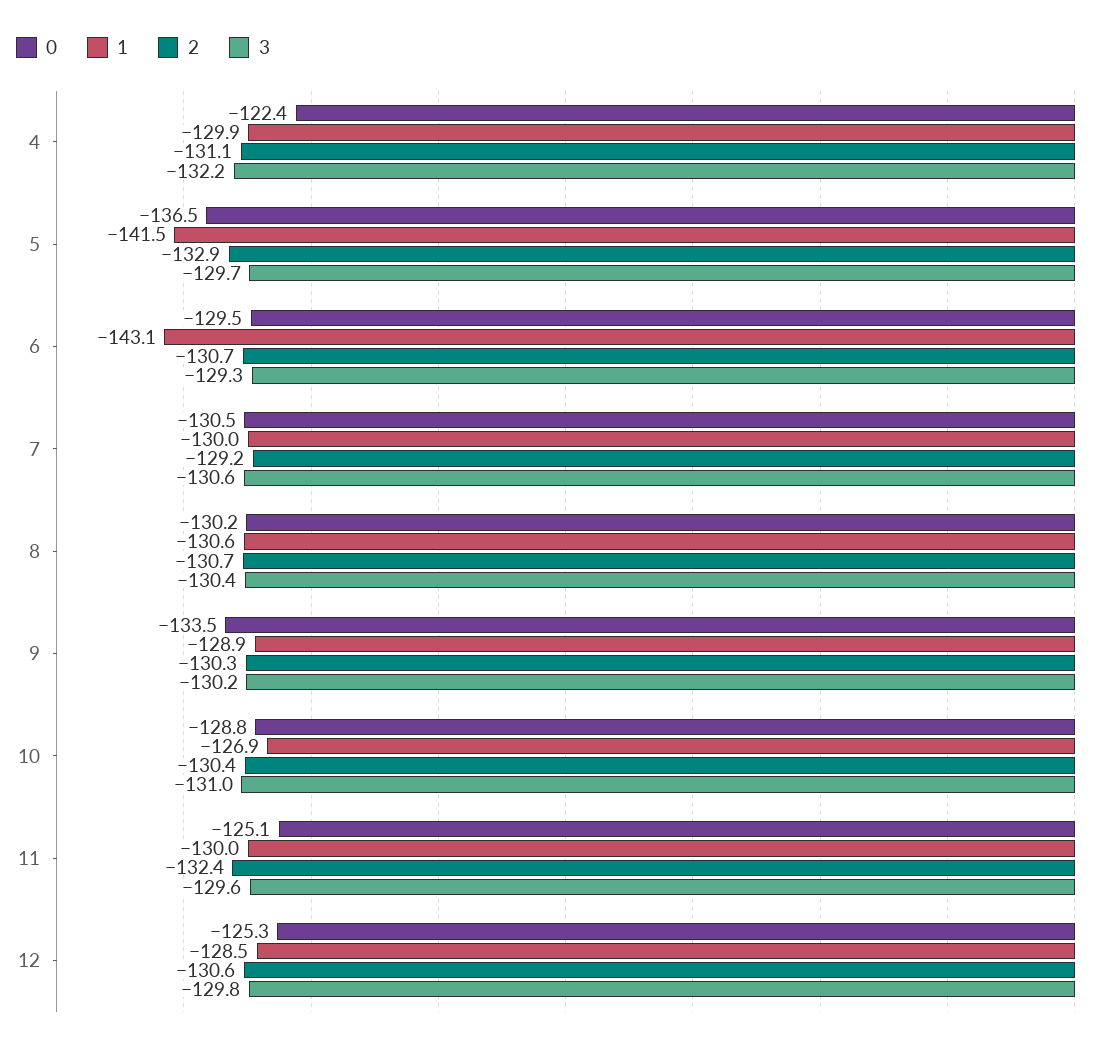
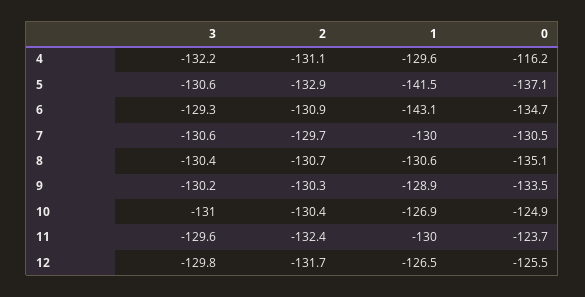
0, 4: -122.4 -> -116.2
1, 4: -129.9 -> -129.6
0, 5: -136.5 -> -137.1
3, 5: -129.7 -> -130.6
0, 6: -129.5 -> -134.7
2, 6: -130.7 -> -130.9
2, 7: -129.2 -> -129.7
0, 8: -130.2 -> -135.1
0, 10: -128.8 -> -124.9
0, 11: -125.1 -> -123.7
0, 12: -125.3 -> -125.5
1, 12: -128.5 -> -126.5
2, 12: -130.6 -> -131.7

